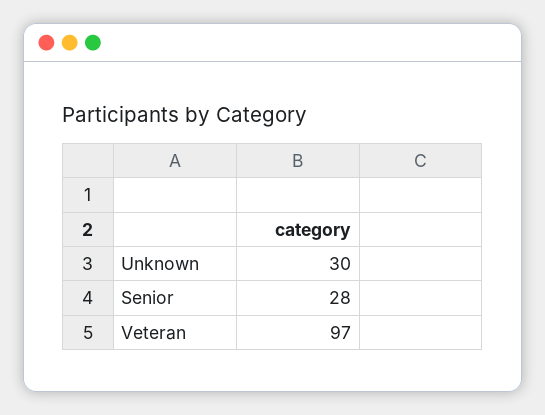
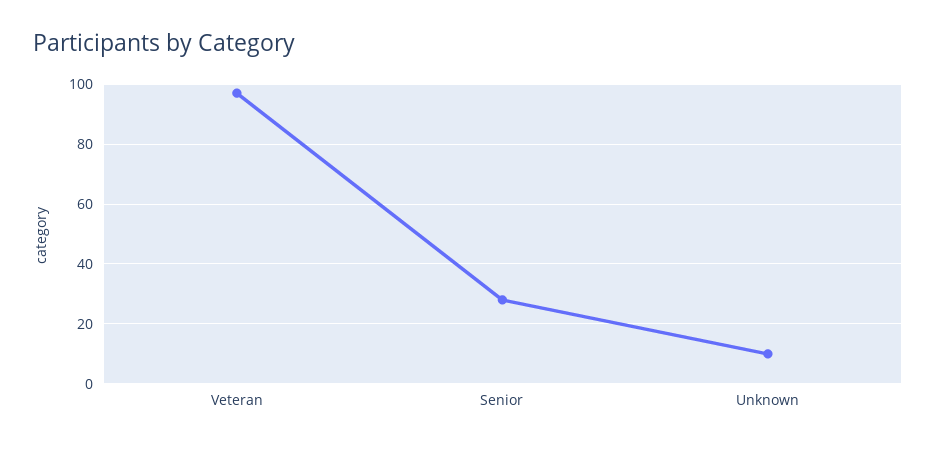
Unknown: 30 -> 10

